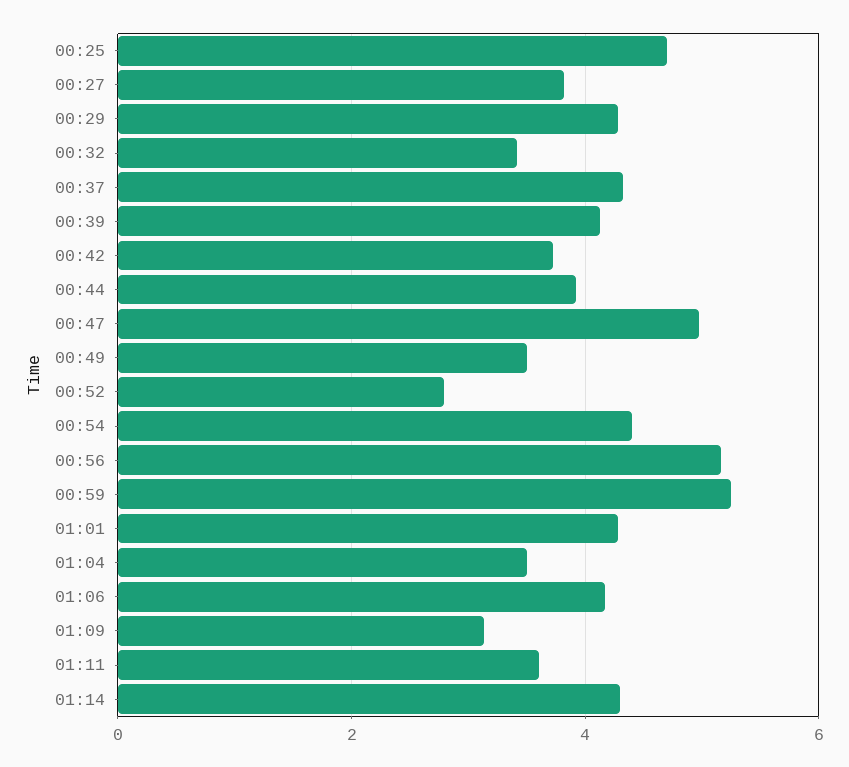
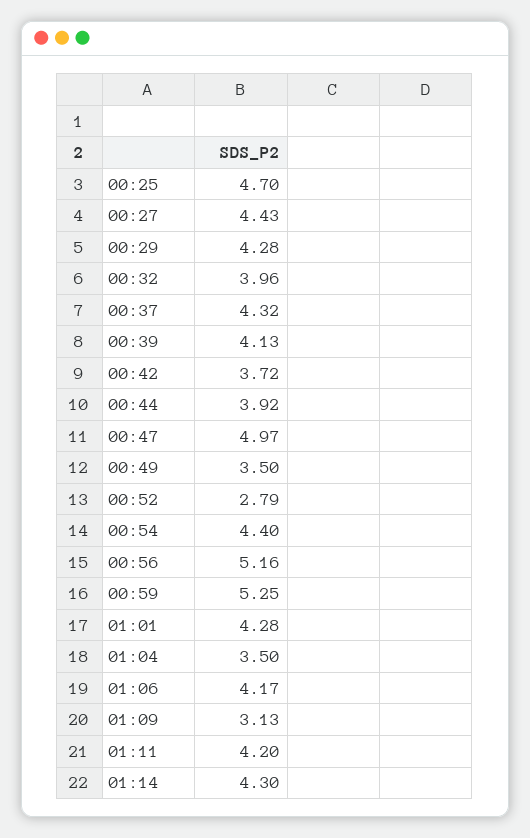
00:27: 3.8 -> 4.43
00:32: 3.4 -> 3.96
01:11: 3.6 -> 4.2

